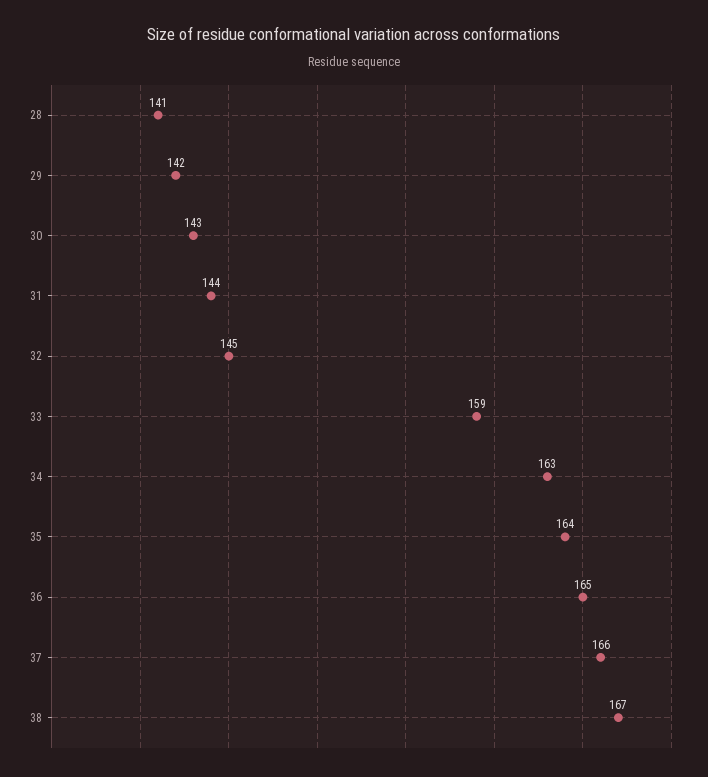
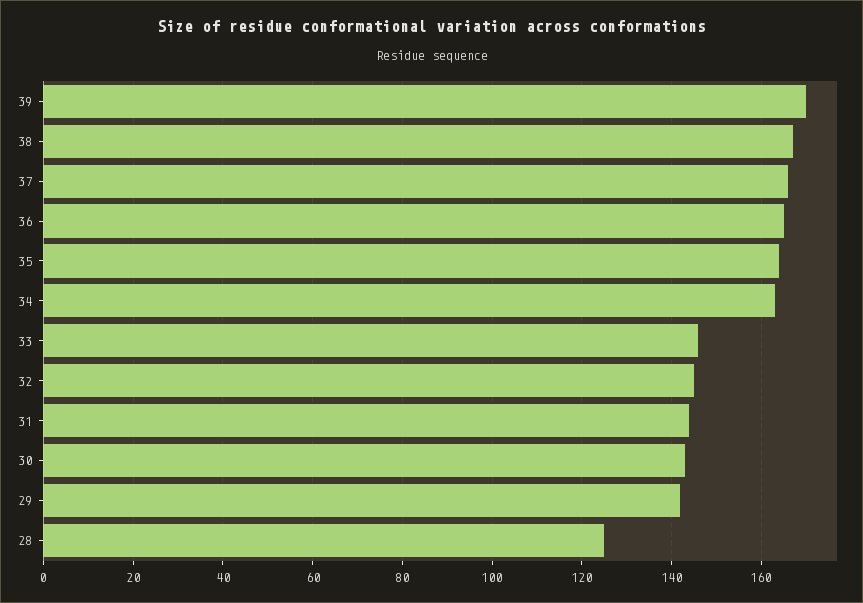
28: 141 -> 125
33: 159 -> 145
39: none -> 170

